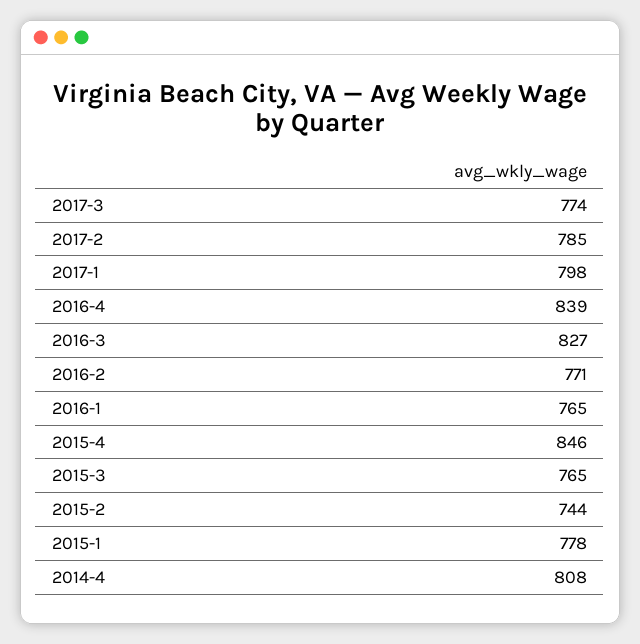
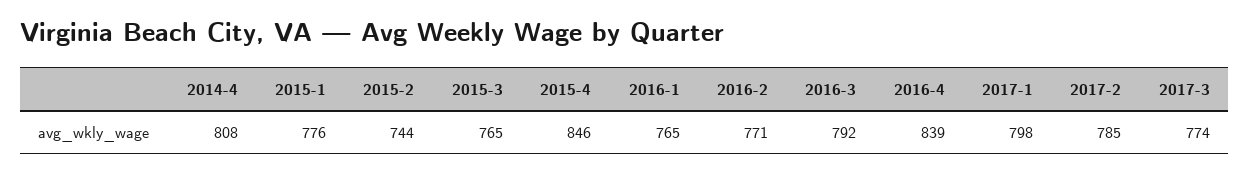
2016-3: 827 -> 792
2015-1: 778 -> 776

